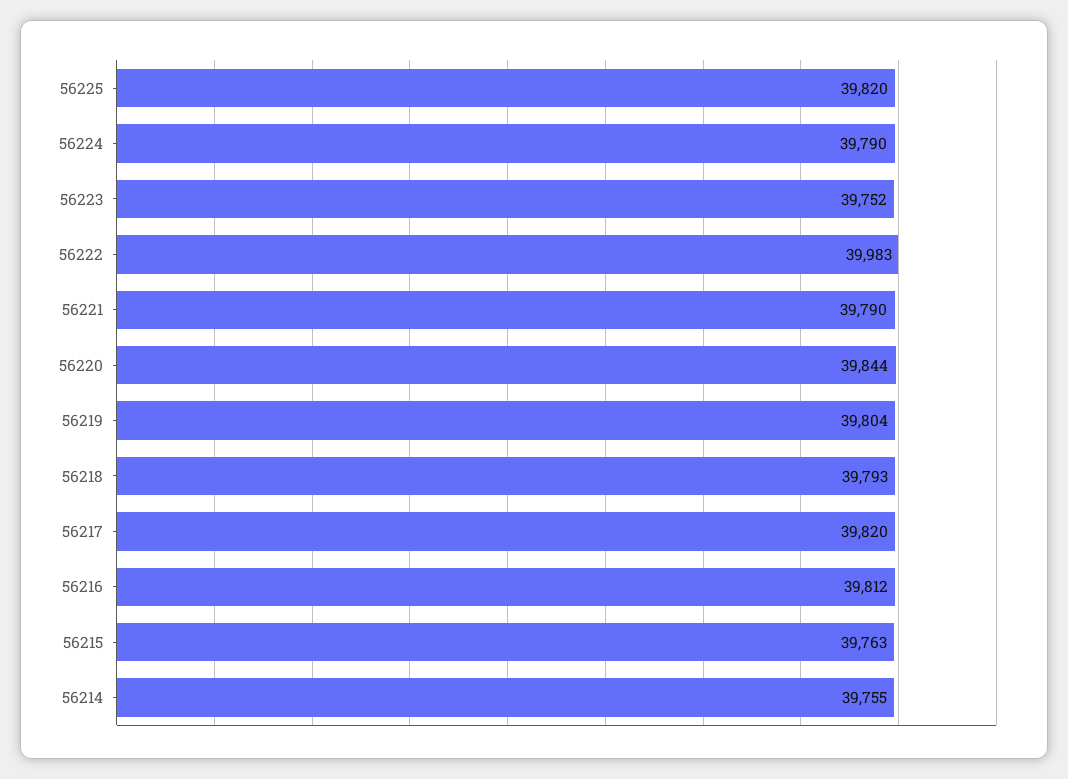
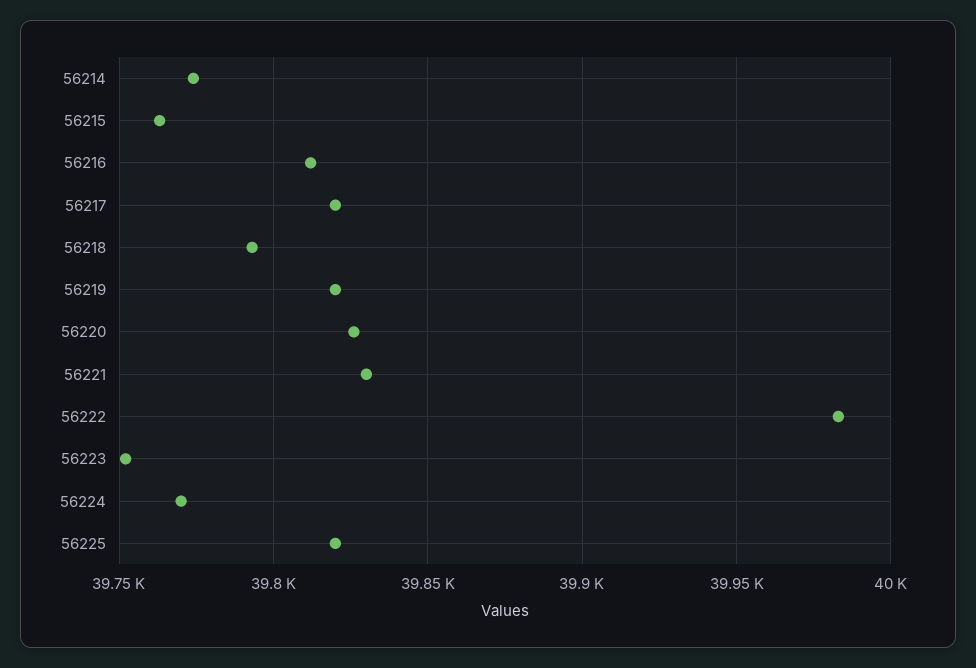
56224: 39790 -> 39770
56221: 39790 -> 39830
56220: 39844 -> 39825
56219: 39804 -> 39820
56214: 39755 -> 39775

